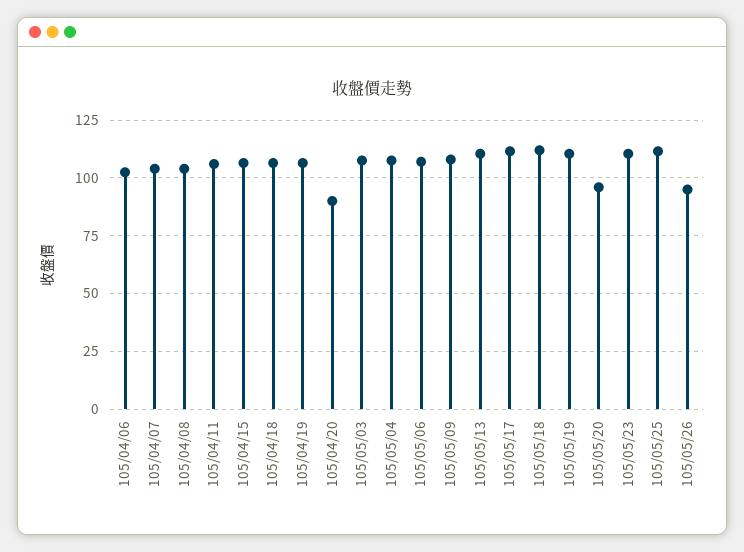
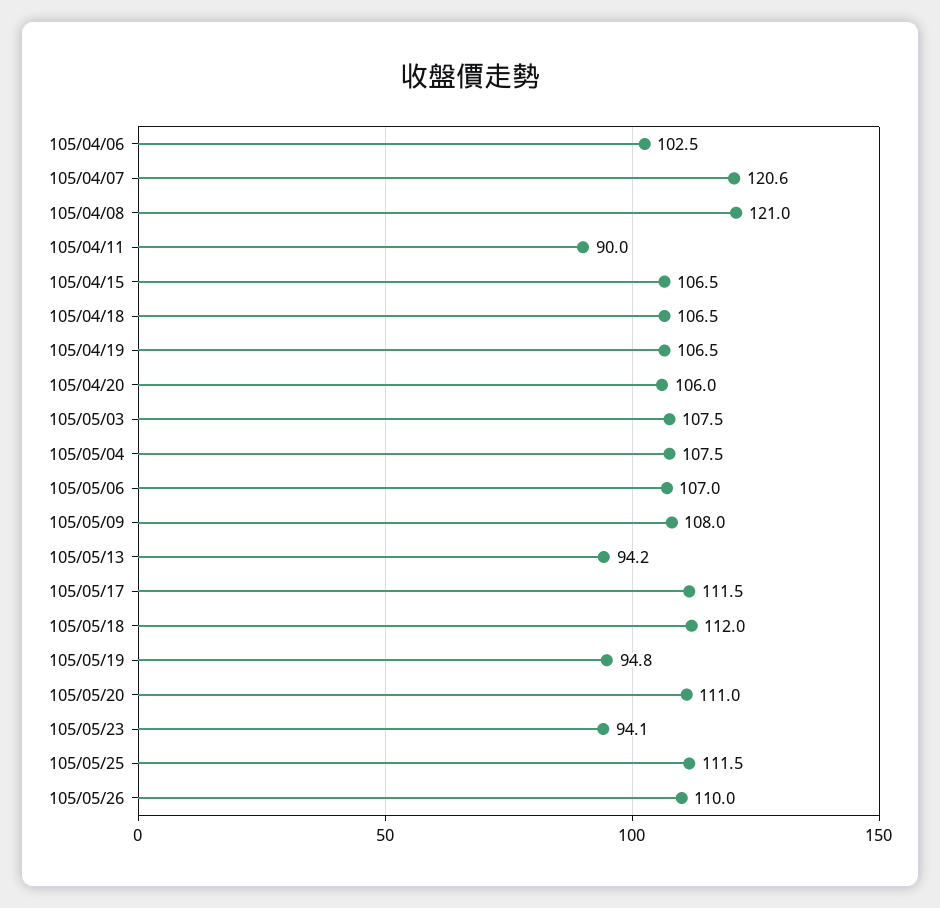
105/04/07: 105 -> 120.6
105/04/08: 105 -> 121
105/04/11: 105 -> 90
105/04/20: 90 -> 106
105/05/13: 110 -> 94.2
105/05/19: 110 -> 94.8
105/05/20: 95 -> 111
105/05/23: 110 -> 94.1
105/05/26: 95 -> 110

